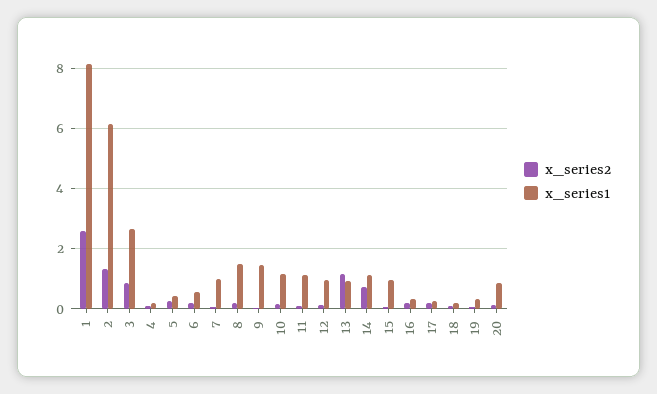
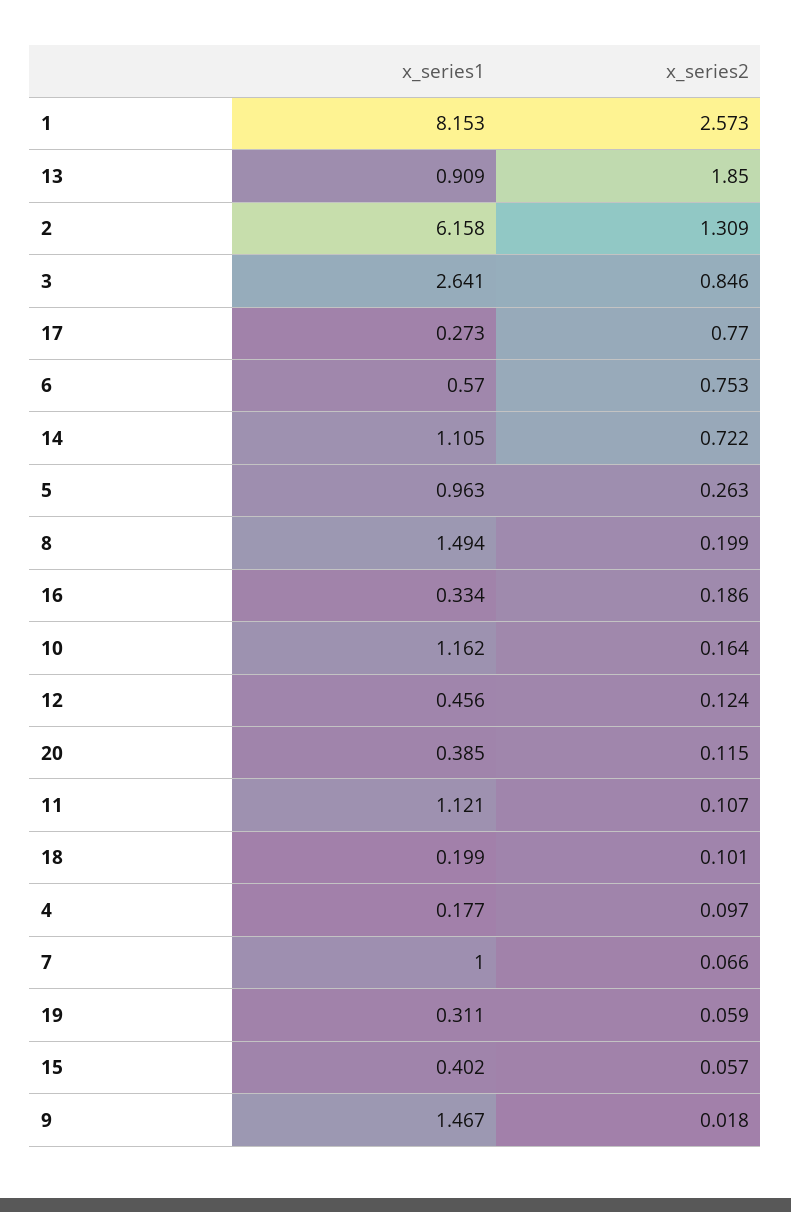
x_series1, 5: 0.4 -> 0.963
x_series2, 6: 0.2 -> 0.753
x_series1, 12: 1 -> 0.456
x_series2, 13: 1.2 -> 1.85
x_series1, 15: 1 -> 0.402
x_series2, 17: 0.2 -> 0.77
x_series1, 20: 0.8 -> 0.385

